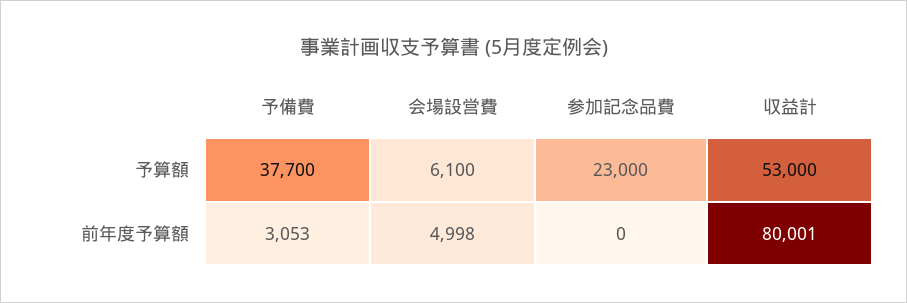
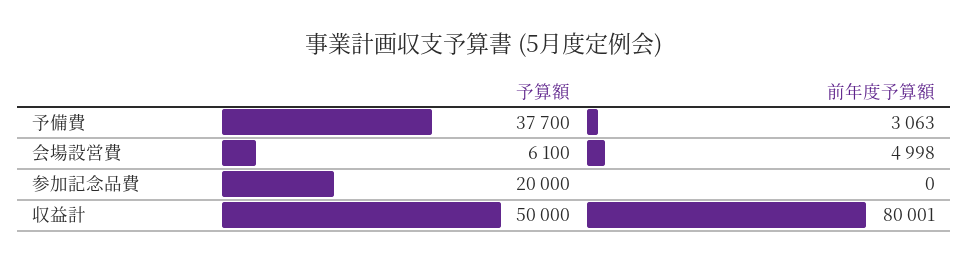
参加記念品費, 予算額: 23000 -> 20000
収益計, 予算額: 53000 -> 50000
予備費, 前年度予算額: 3053 -> 3063

